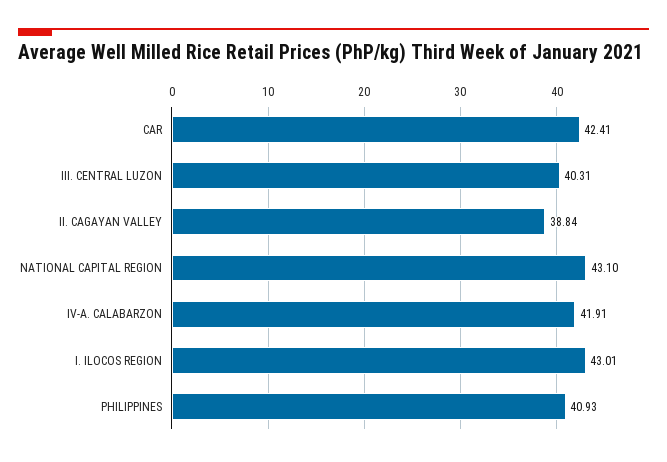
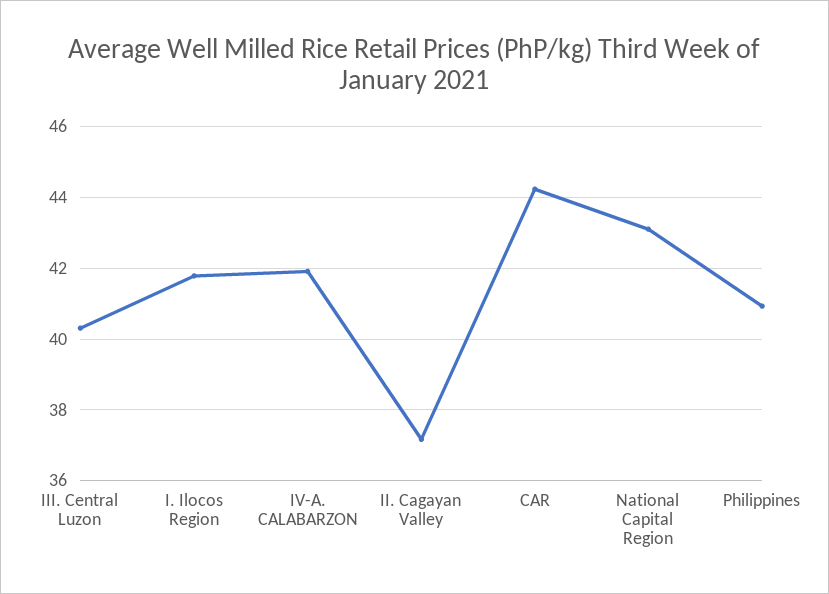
CAR: 42.41 -> 44.2
II. CAGAYAN VALLEY: 38.84 -> 37.2
I. ILOCOS REGION: 43.01 -> 41.8

